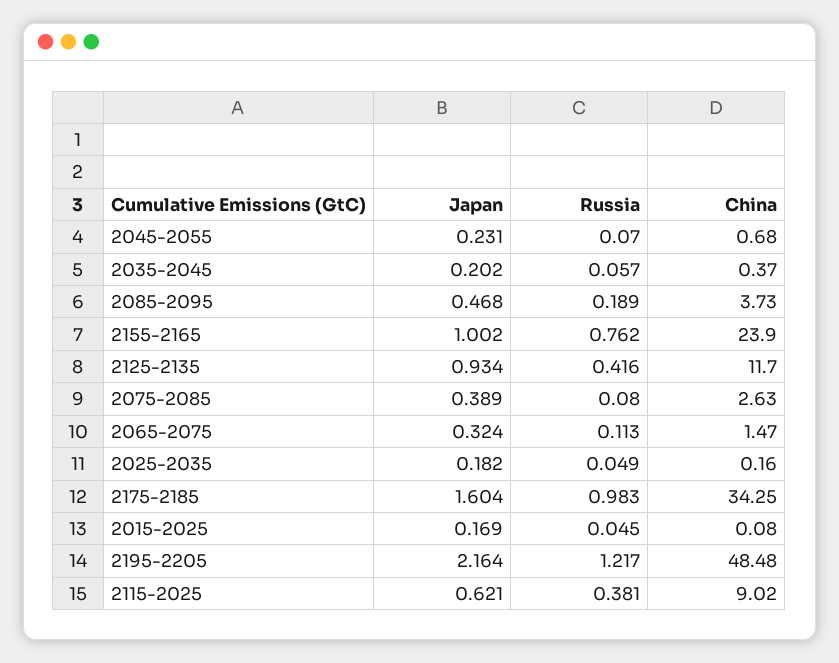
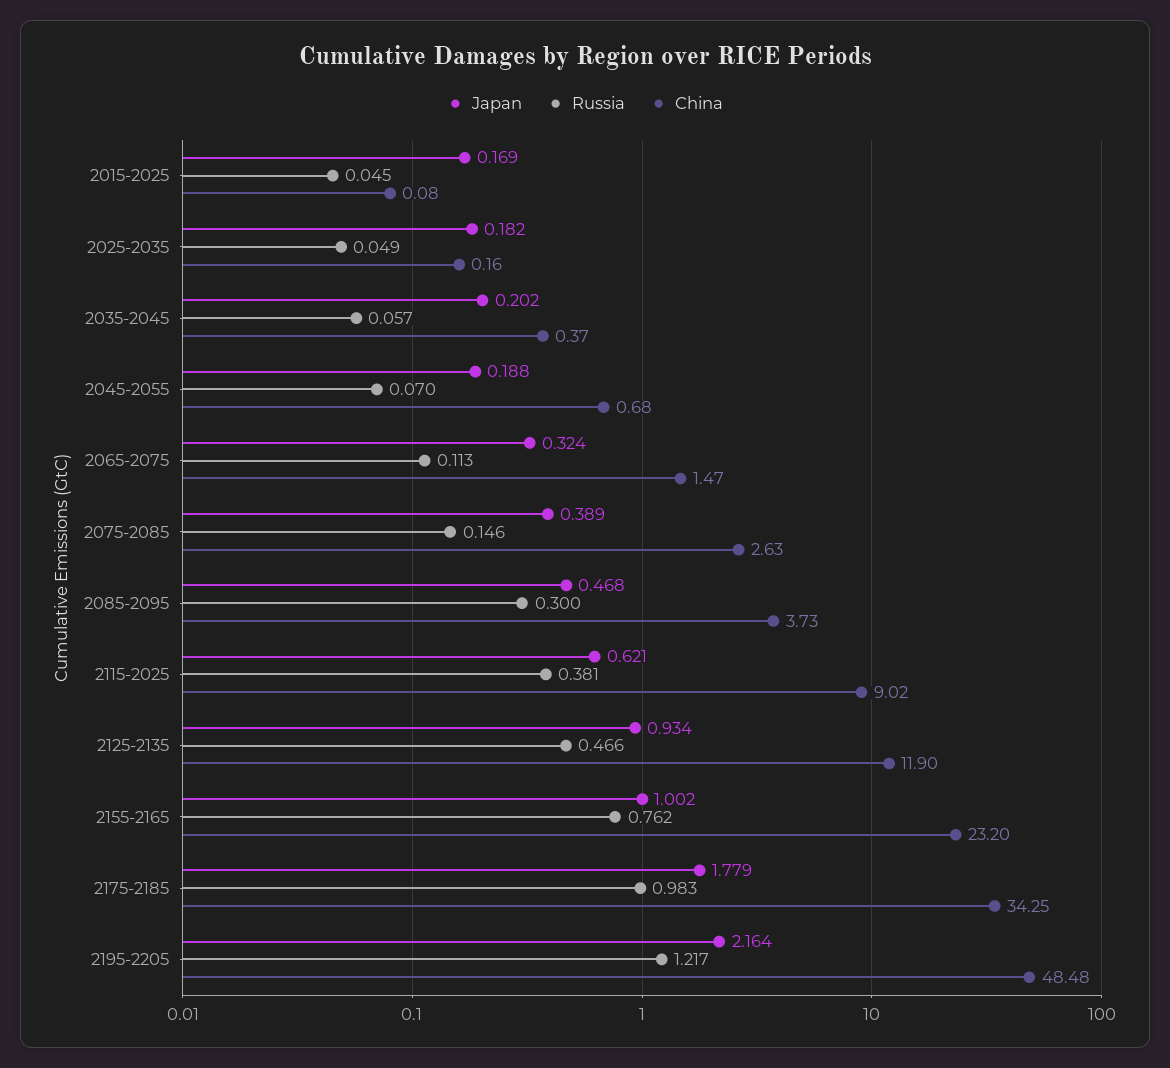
Japan, 2045-2055: 0.231 -> 0.188
Russia, 2085-2095: 0.189 -> 0.3
China, 2155-2165: 23.9 -> 23.2
Russia, 2125-2135: 0.416 -> 0.466
China, 2125-2135: 11.7 -> 11.9
Russia, 2075-2085: 0.08 -> 0.146
Japan, 2175-2185: 1.604 -> 1.779

